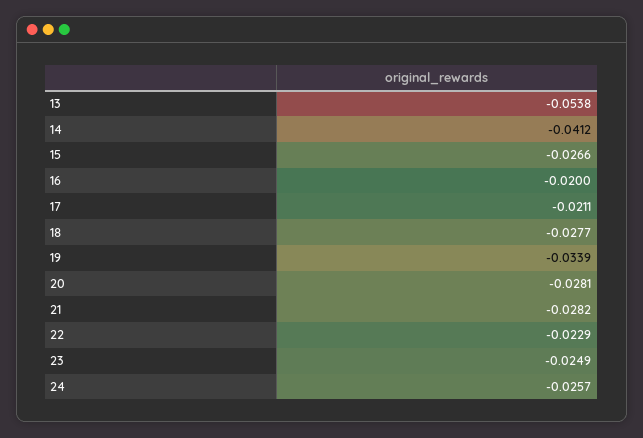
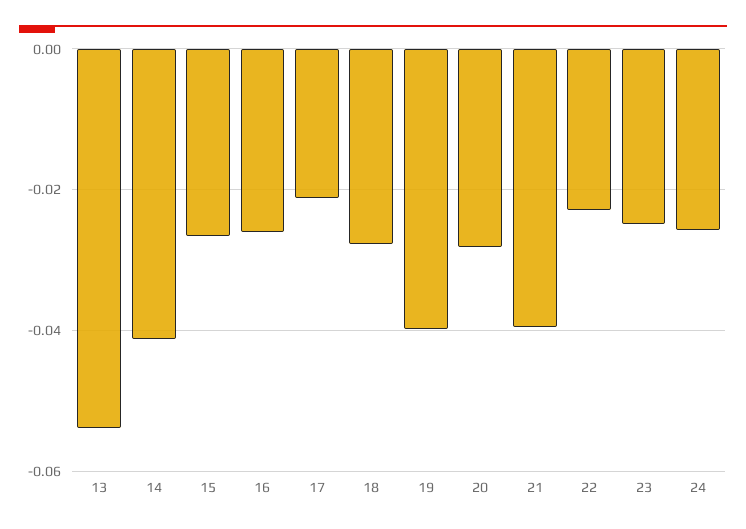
16: -0.02 -> -0.026
19: -0.0339 -> -0.04
21: -0.0282 -> -0.04

